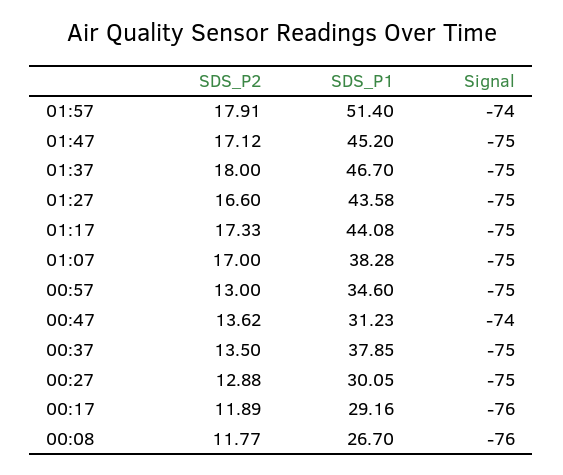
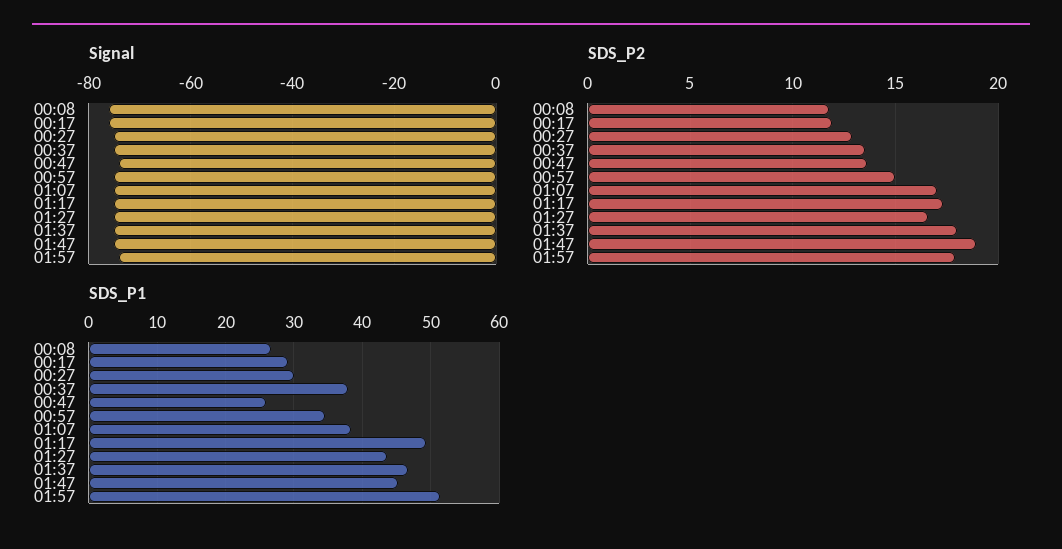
SDS_P2, 01:47: 17.12 -> 19
SDS_P1, 01:17: 44.08 -> 49
SDS_P2, 00:57: 13 -> 15
SDS_P1, 00:47: 31.23 -> 26

